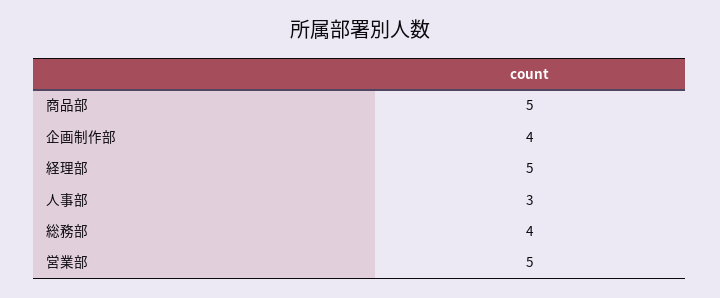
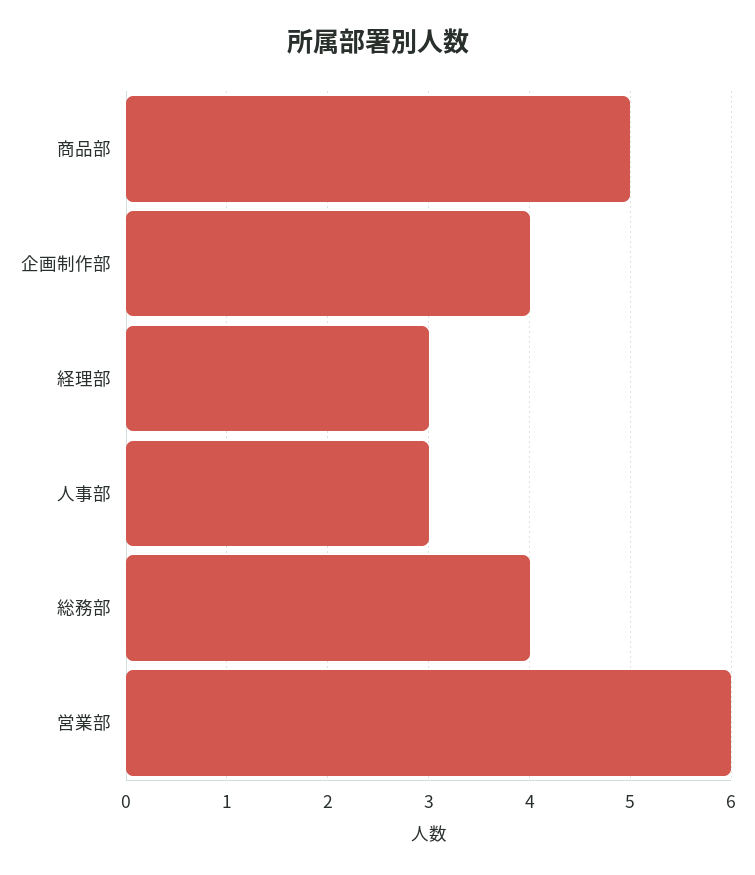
経理部: 5 -> 3
営業部: 5 -> 6

